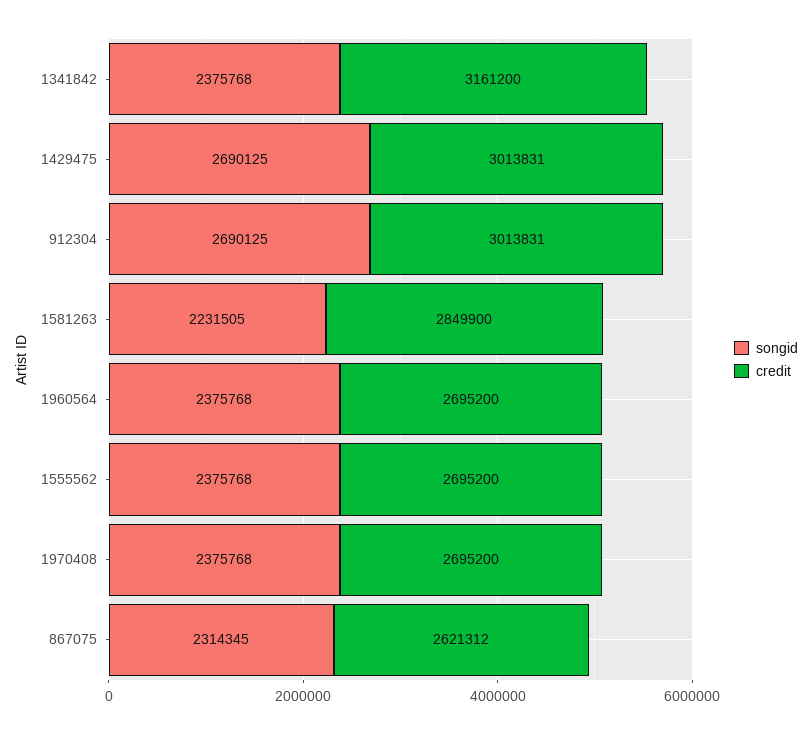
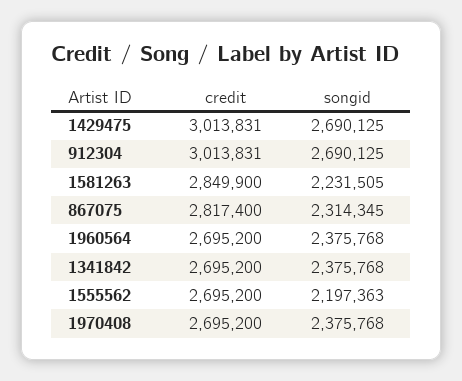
credit, 1341842: 3161200 -> 2695200
songid, 1555562: 2375768 -> 2197363
credit, 867075: 2621312 -> 2817400

